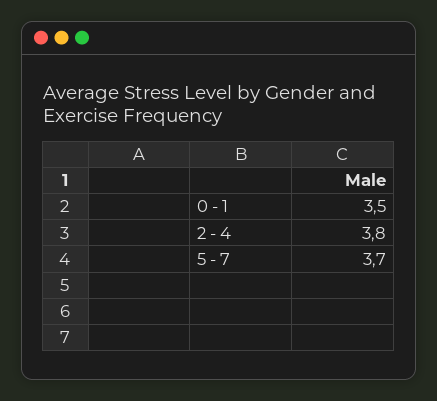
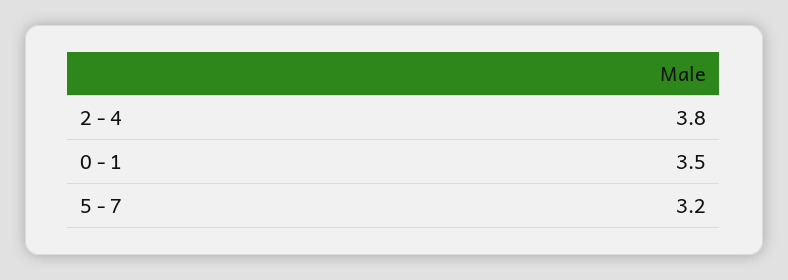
5 - 7: 3.7 -> 3.2

